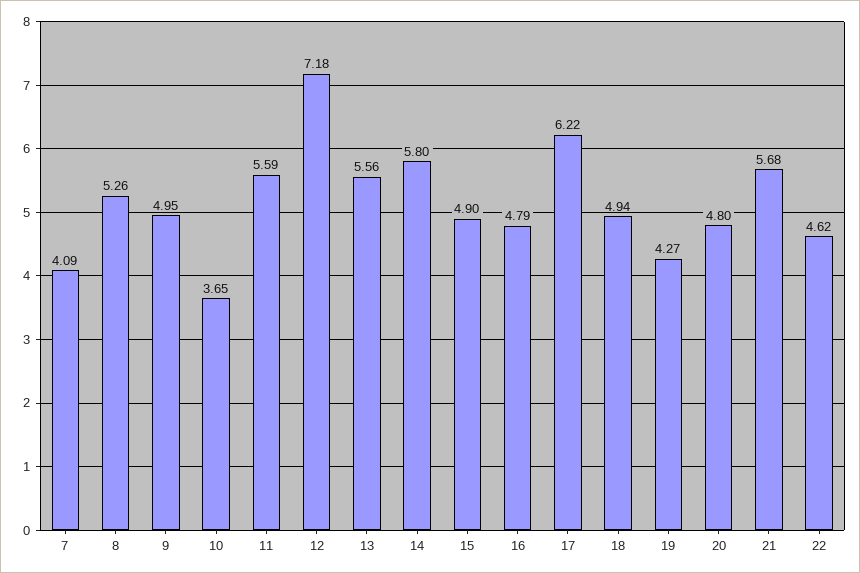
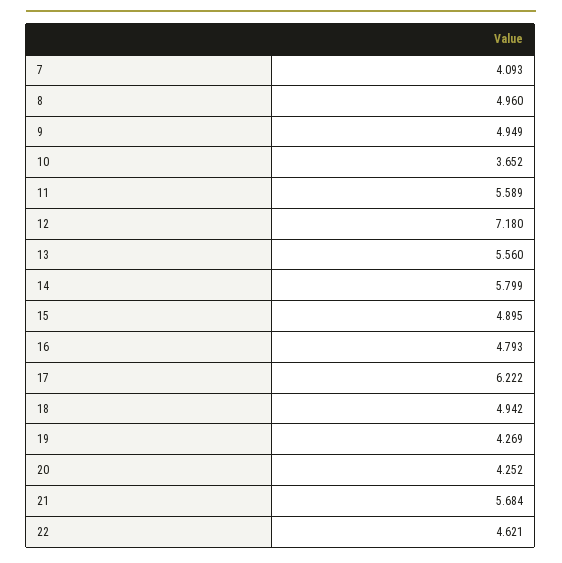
8: 5.26 -> 4.96
20: 4.8 -> 4.252

